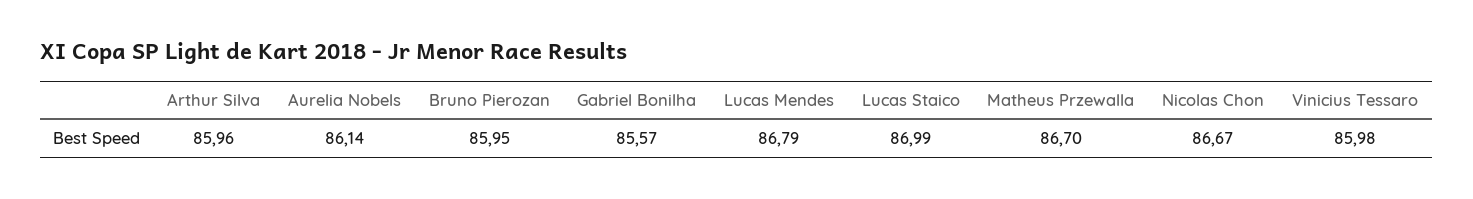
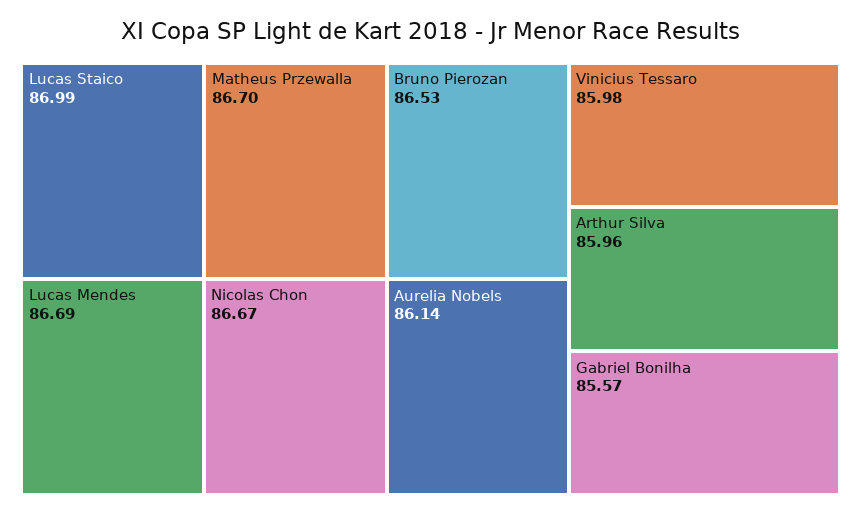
Bruno Pierozan: 85.95 -> 86.53
Lucas Mendes: 86.79 -> 86.69

